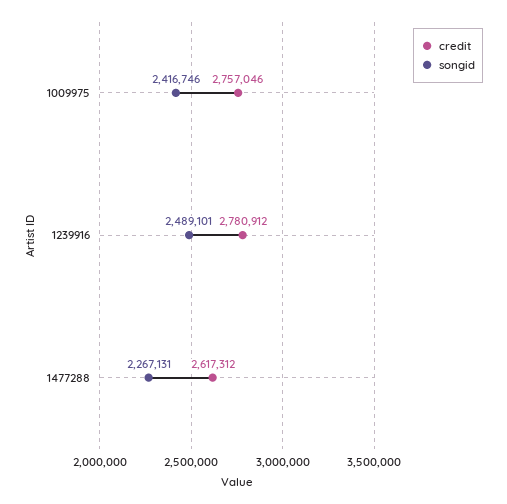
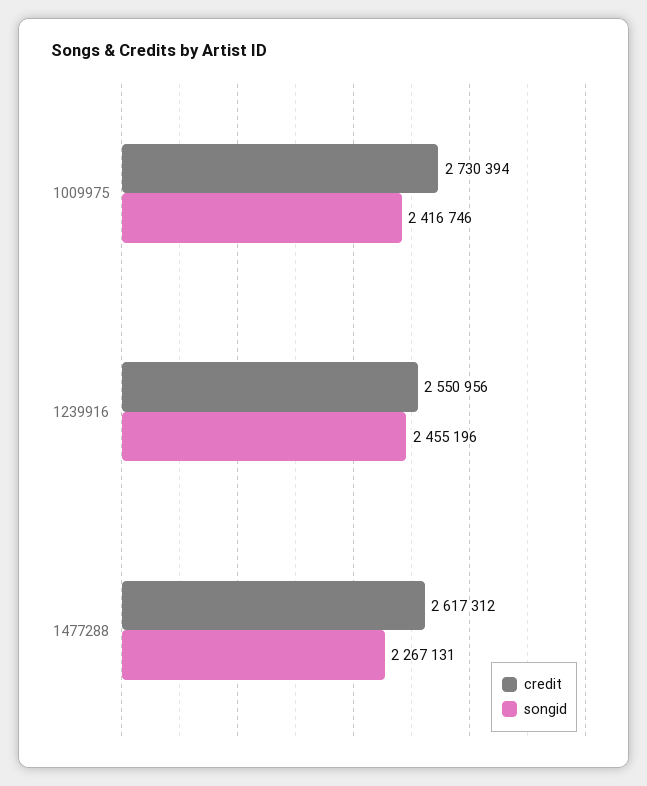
credit, 1009975: 2757046 -> 2730394
credit, 1239916: 2780912 -> 2550956
songid, 1239916: 2489101 -> 2455196

